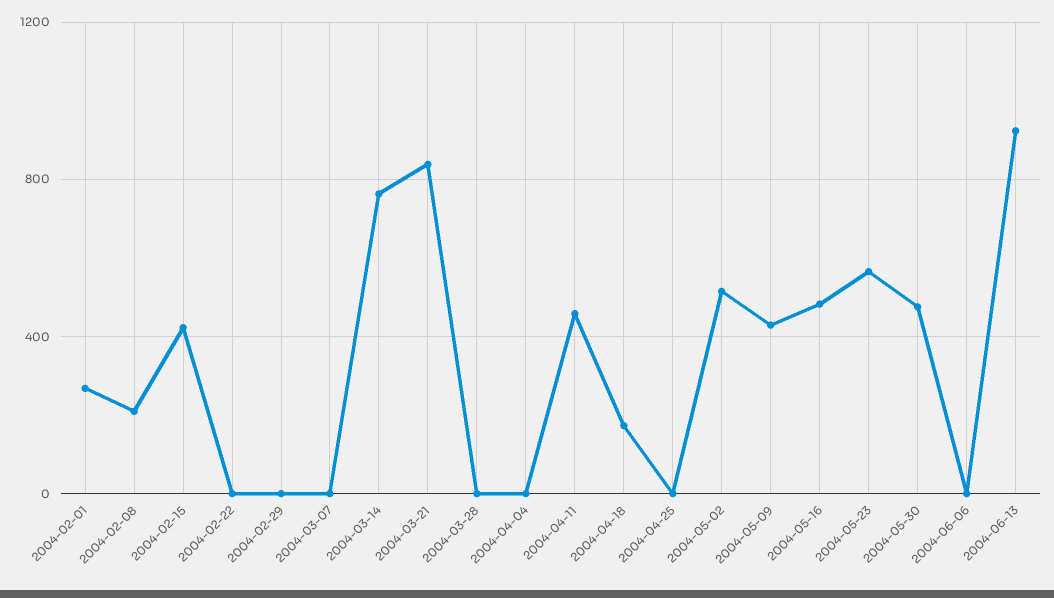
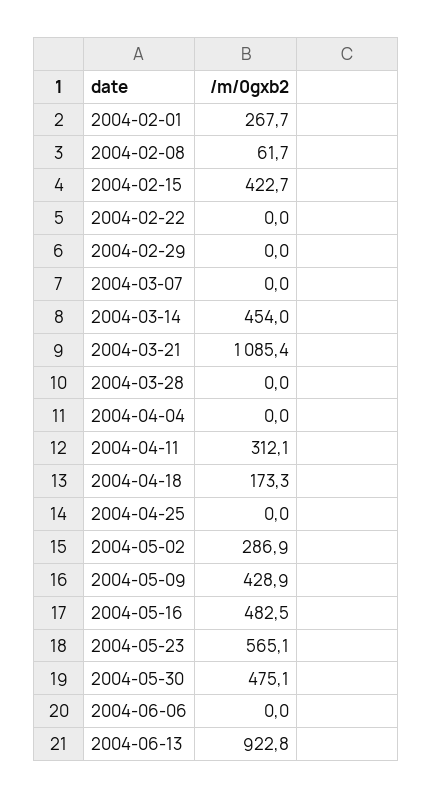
2004-02-08: 200 -> 61.7
2004-03-14: 750 -> 454
2004-03-21: 850 -> 1085.4
2004-04-11: 450 -> 312.1
2004-05-02: 500 -> 286.9

